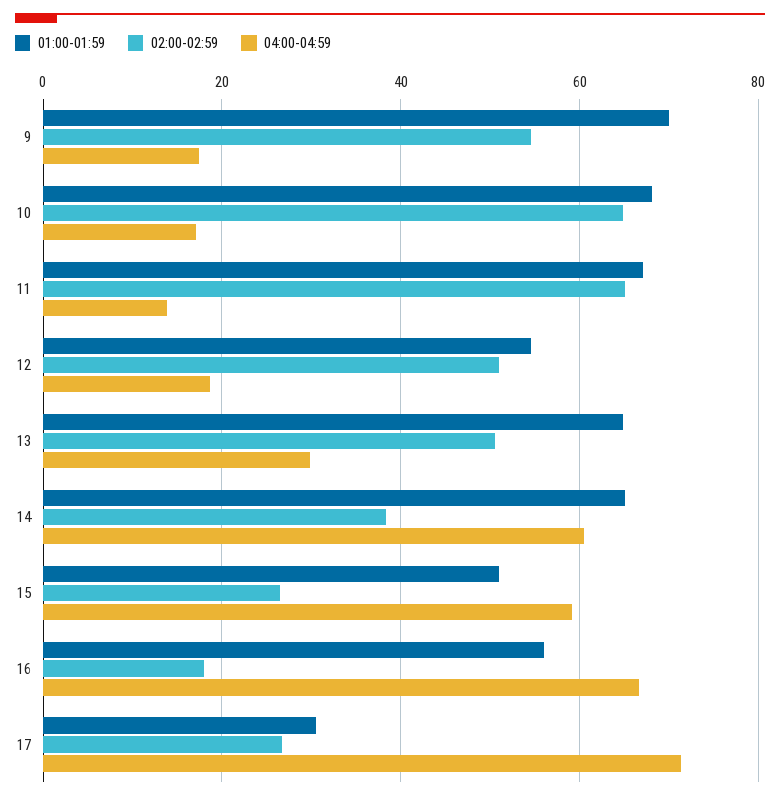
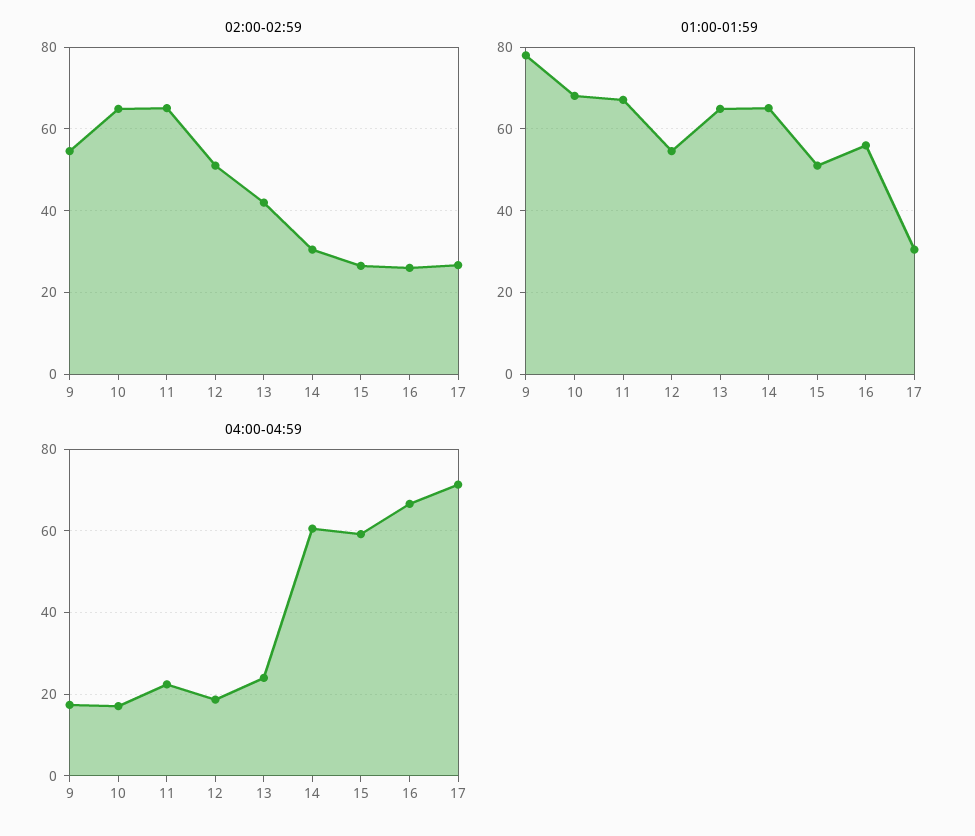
01:00-01:59, 9: 70 -> 78
04:00-04:59, 11: 14 -> 22
02:00-02:59, 13: 50 -> 42
04:00-04:59, 13: 30 -> 24
02:00-02:59, 14: 38 -> 30
02:00-02:59, 16: 18 -> 26

